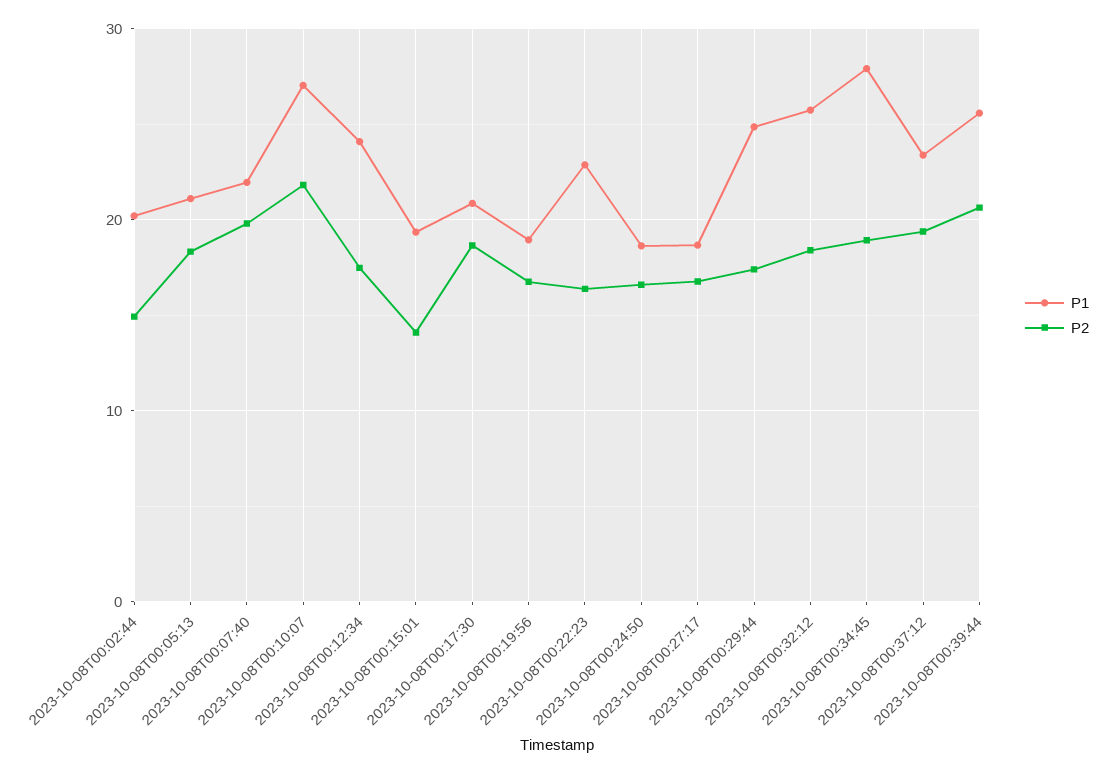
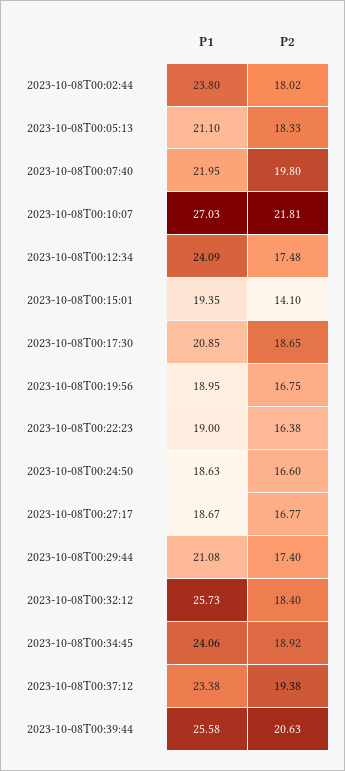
P1, 2023-10-08T00:02:44: 20 -> 23.8
P2, 2023-10-08T00:02:44: 15 -> 18.02
P1, 2023-10-08T00:22:23: 23 -> 19
P1, 2023-10-08T00:29:44: 25 -> 21.08
P1, 2023-10-08T00:34:45: 28 -> 24.06

